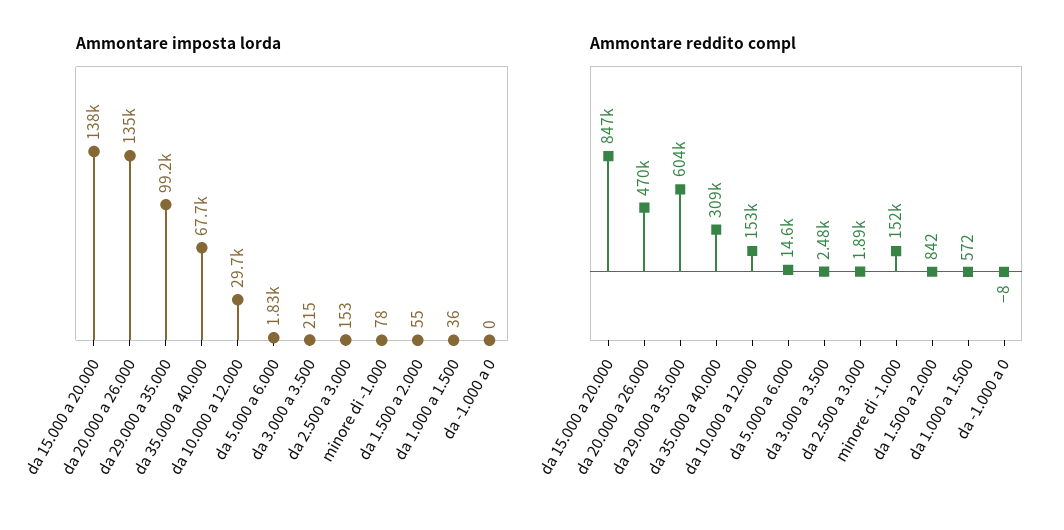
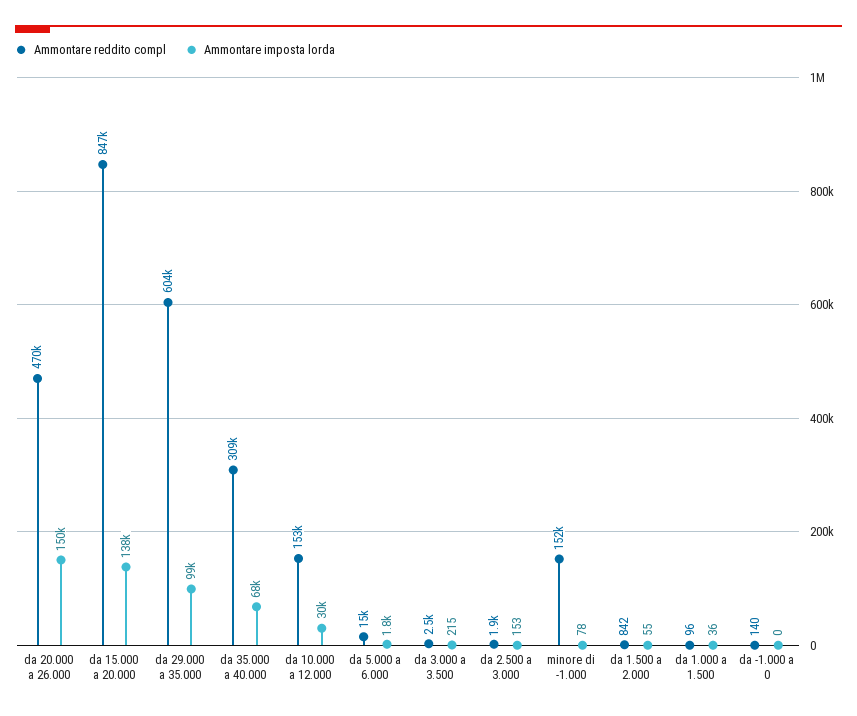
Ammontare imposta lorda, da 20.000 a 26.000: 135000 -> 150000
Ammontare reddito compl, da 1.000 a 1.500: 572 -> 96
Ammontare reddito compl, da -1.000 a 0: -8 -> 140

